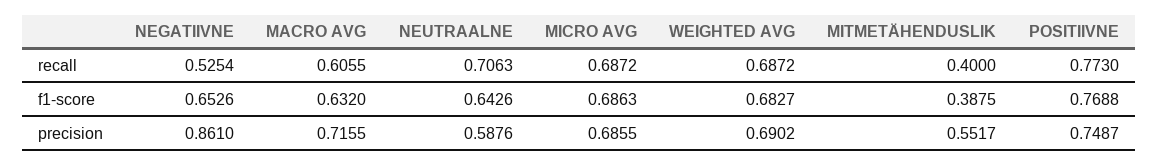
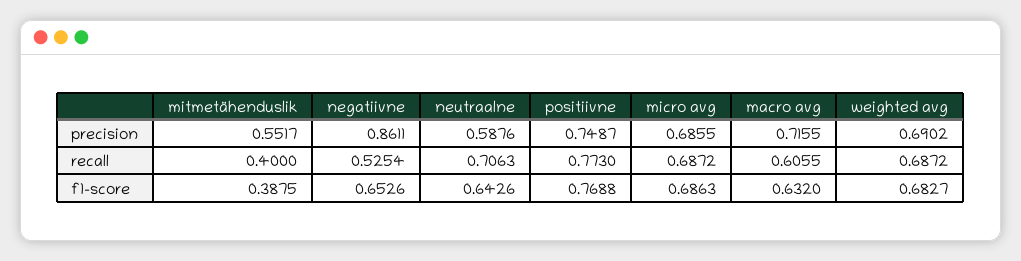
NEGATIIVNE, precision: 0.861 -> 0.8611

